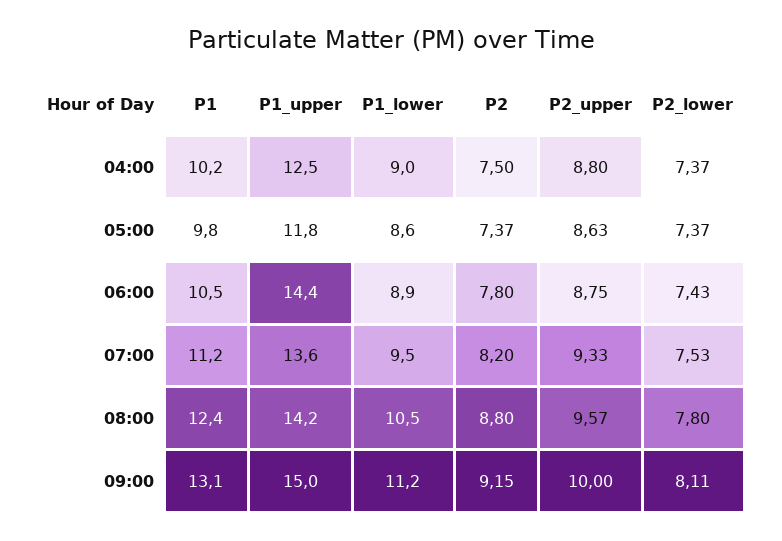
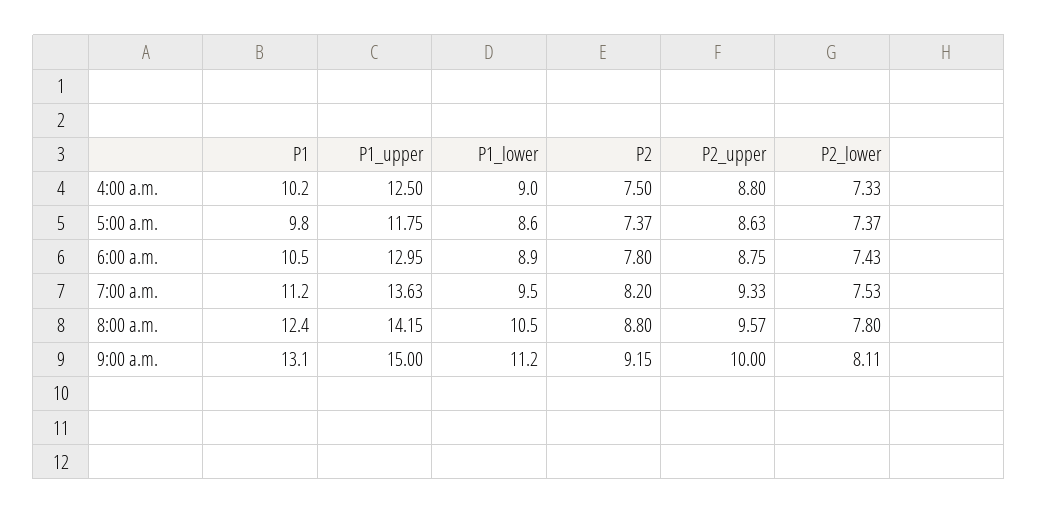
P2_lower, 04:00: 7.37 -> 7.33
P1_upper, 06:00: 14.4 -> 12.95

